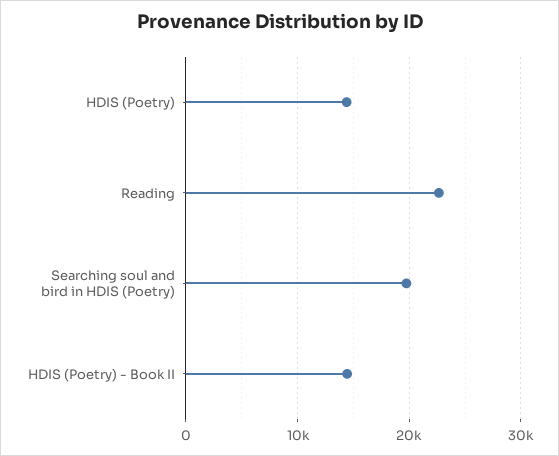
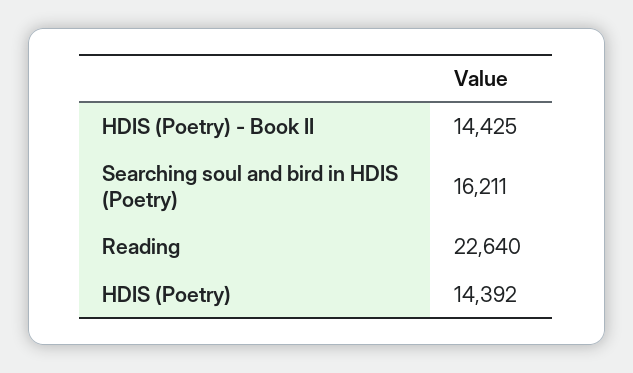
Searching soul and bird in HDIS (Poetry): 20000 -> 16211

